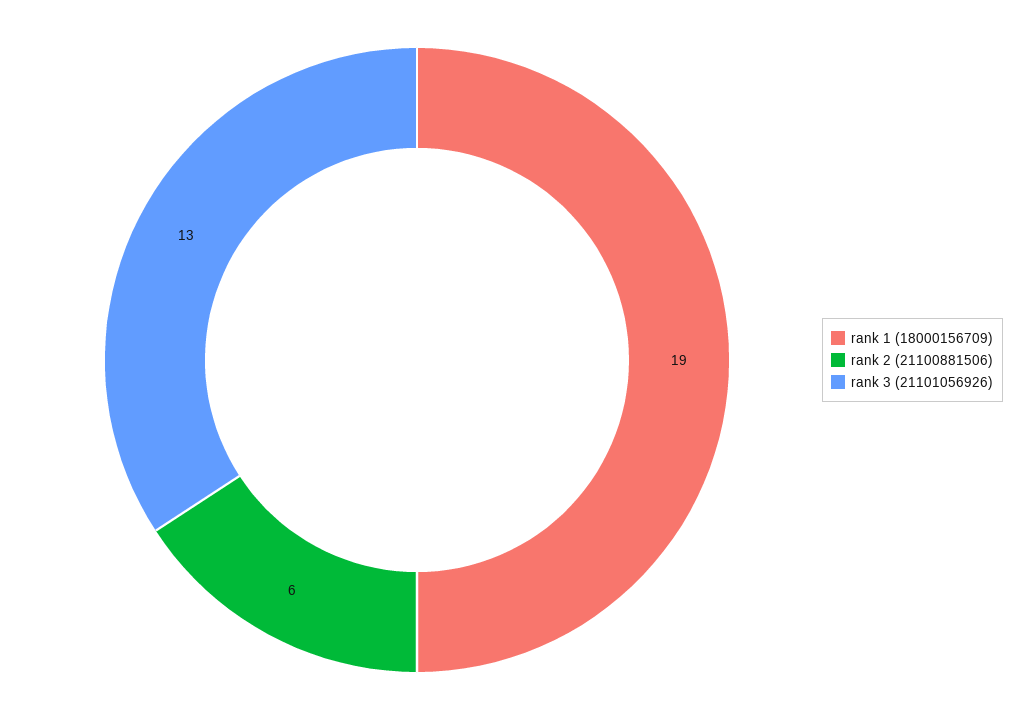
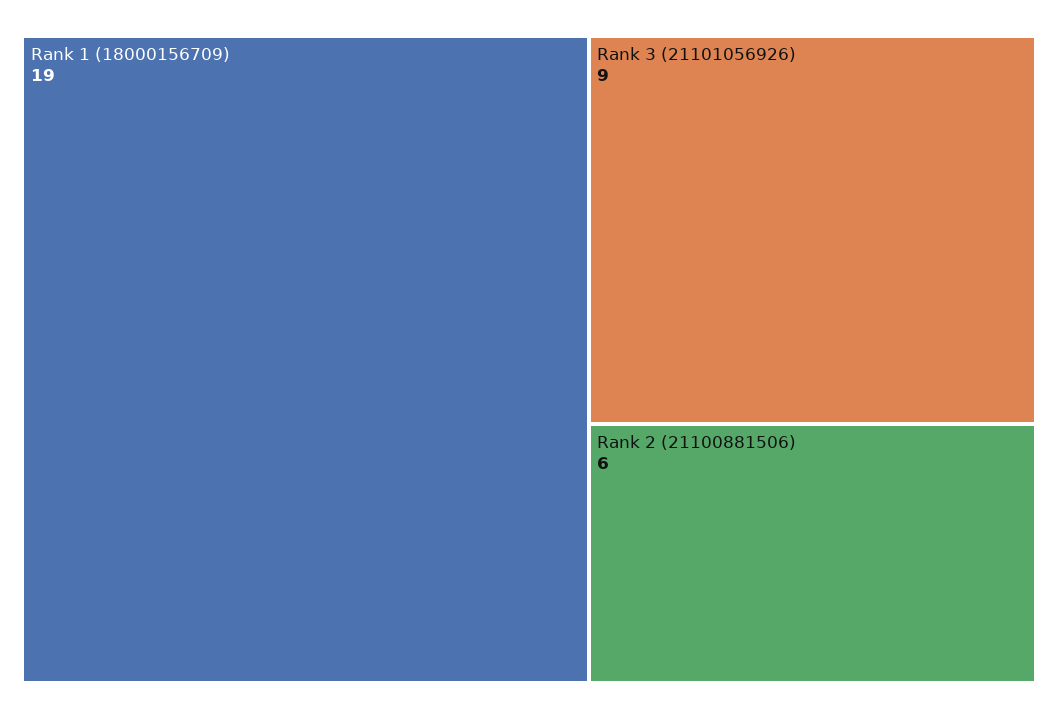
rank 3 (21101056926): 13 -> 9

